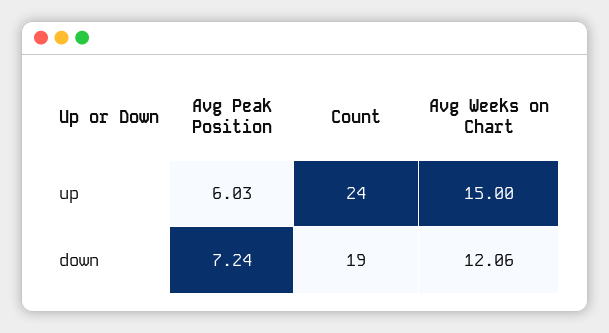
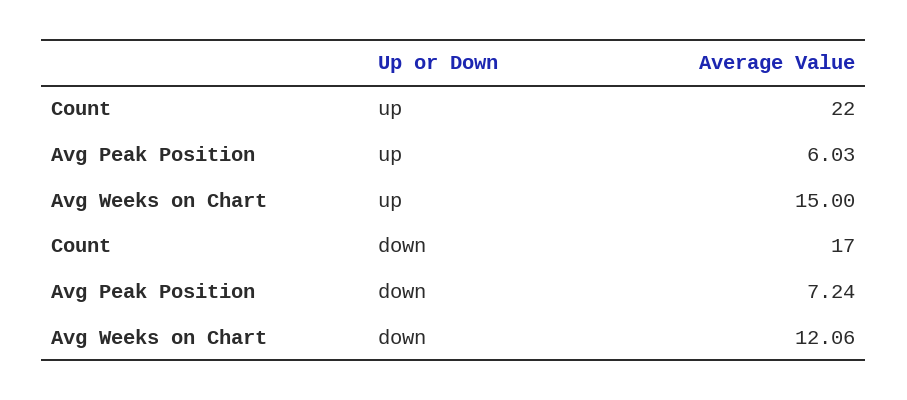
Count, up: 24 -> 22
Count, down: 19 -> 17

